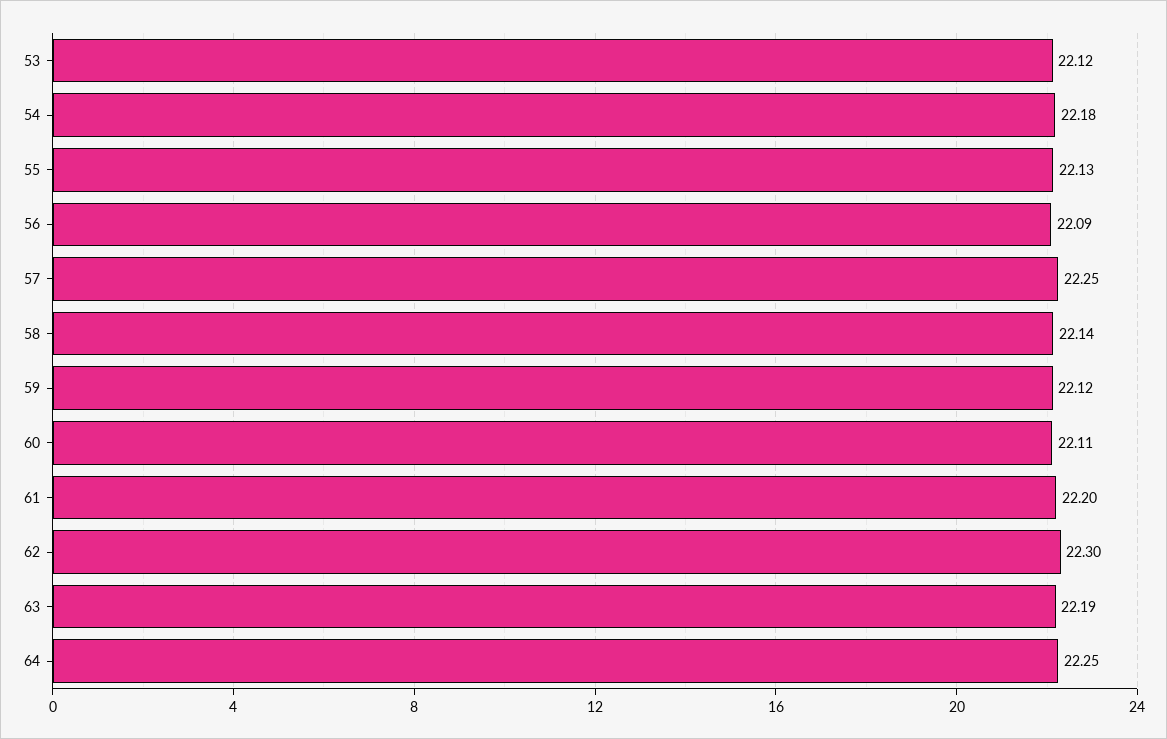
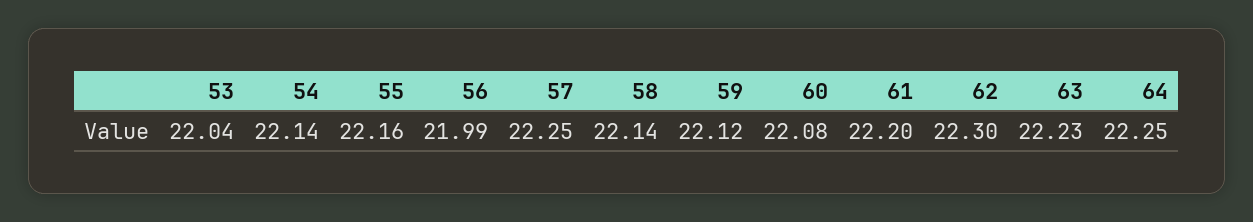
53: 22.12 -> 22.04
54: 22.18 -> 22.14
55: 22.13 -> 22.16
56: 22.09 -> 21.99
60: 22.11 -> 22.08
63: 22.19 -> 22.23

